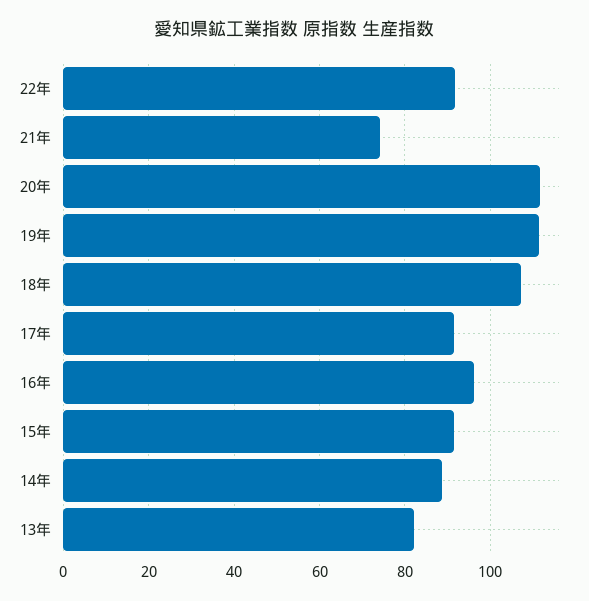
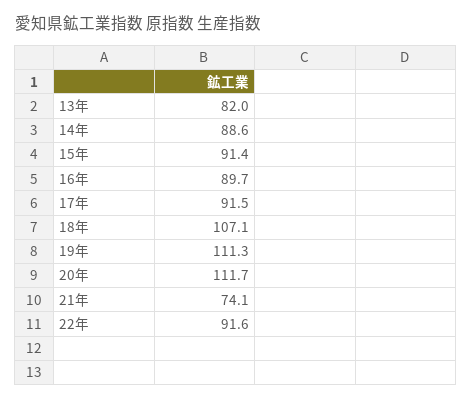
16年: 96 -> 89.7

